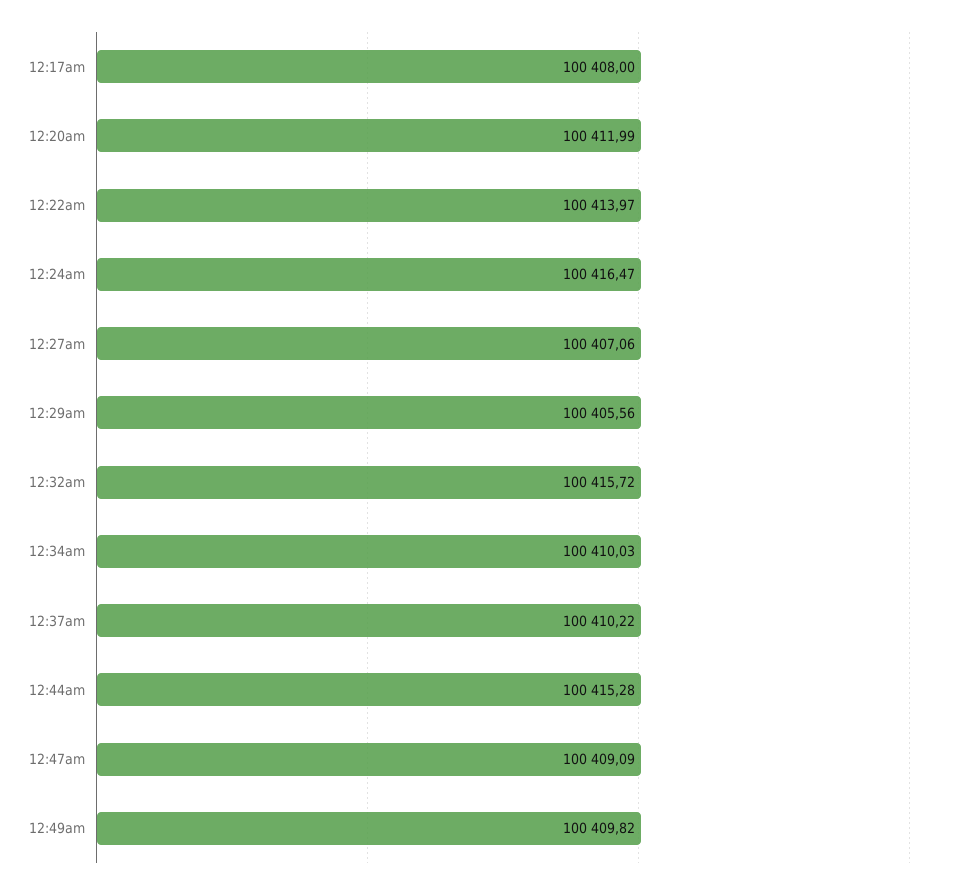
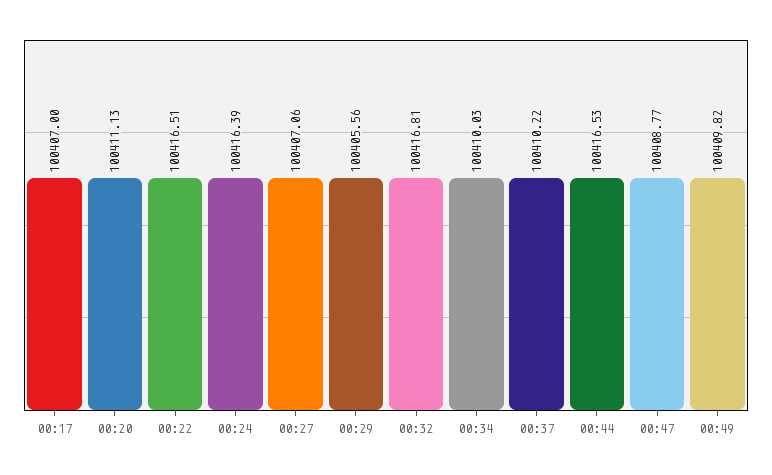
12:17am: 100408 -> 100407
12:20am: 100411.99 -> 100411.13
12:22am: 100413.97 -> 100416.51
12:24am: 100416.47 -> 100416.39
12:32am: 100415.72 -> 100416.81
12:44am: 100415.28 -> 100416.53
12:47am: 100409.09 -> 100408.77

